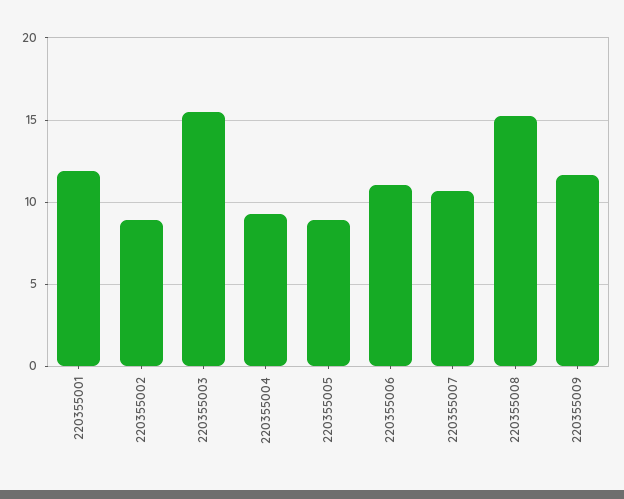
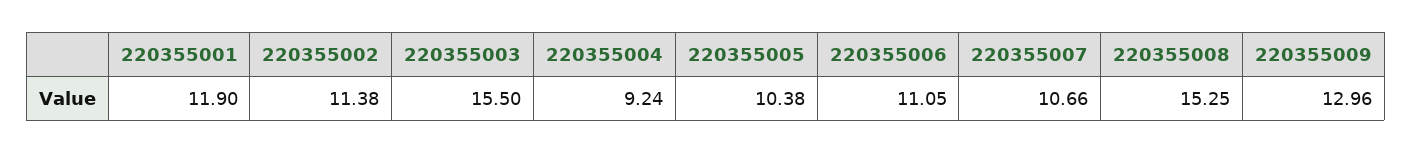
220355002: 9 -> 11.38
220355005: 9 -> 10.38
220355009: 11.5 -> 12.96

